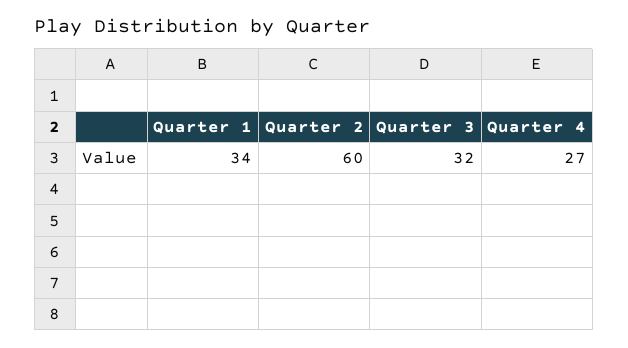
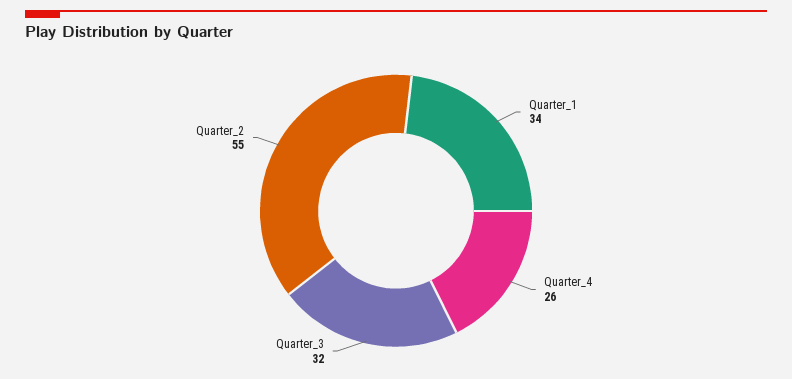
Quarter 2: 60 -> 55
Quarter 4: 27 -> 26

